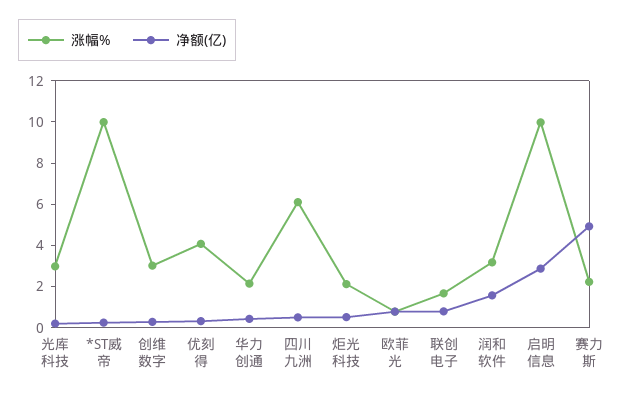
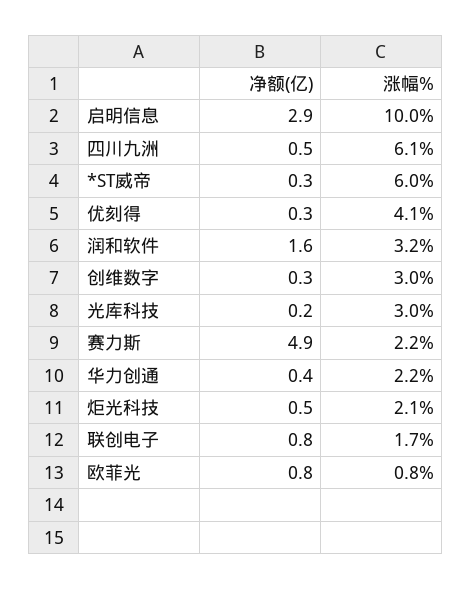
涨幅%, *ST威帝: 10 -> 6

